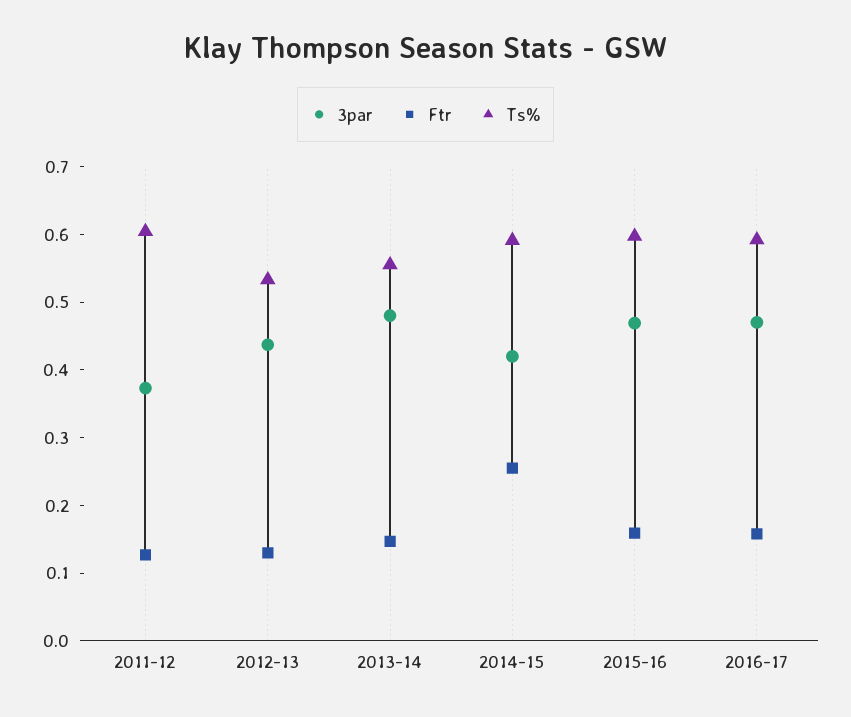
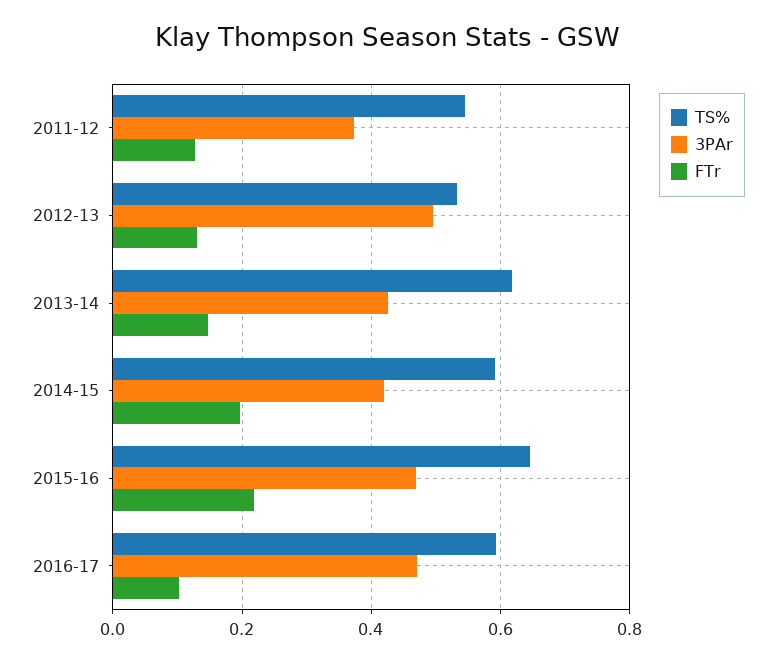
Ts%, 2011-12: 0.6 -> 0.54
3par, 2012-13: 0.44 -> 0.5
3par, 2013-14: 0.48 -> 0.42
Ts%, 2013-14: 0.56 -> 0.62
Ftr, 2014-15: 0.26 -> 0.2
Ftr, 2015-16: 0.16 -> 0.22
Ts%, 2015-16: 0.6 -> 0.64
Ftr, 2016-17: 0.16 -> 0.1

